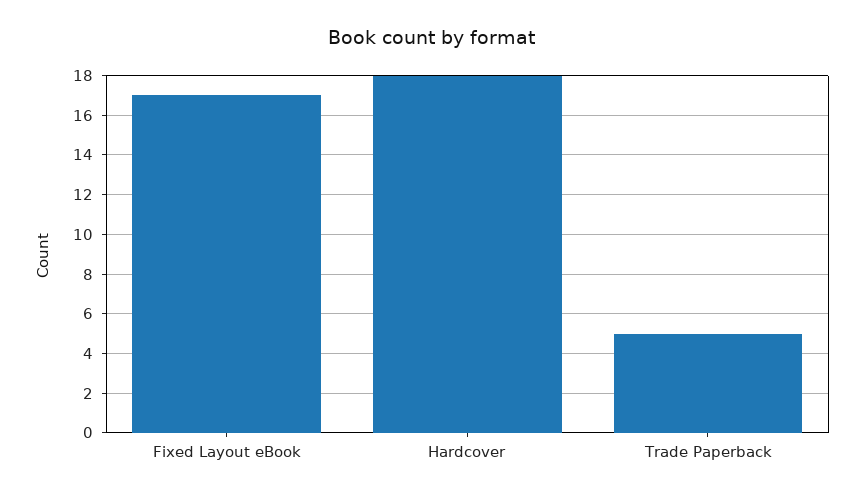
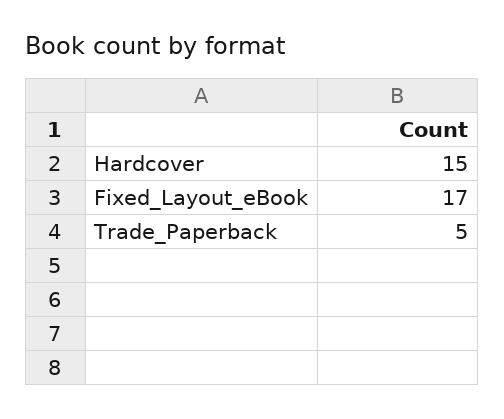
Hardcover: 18 -> 15

